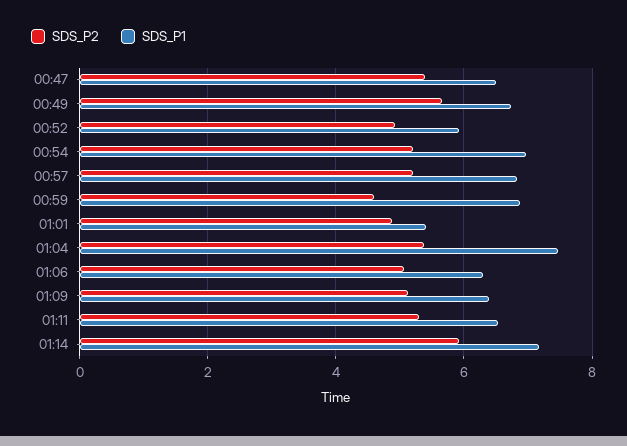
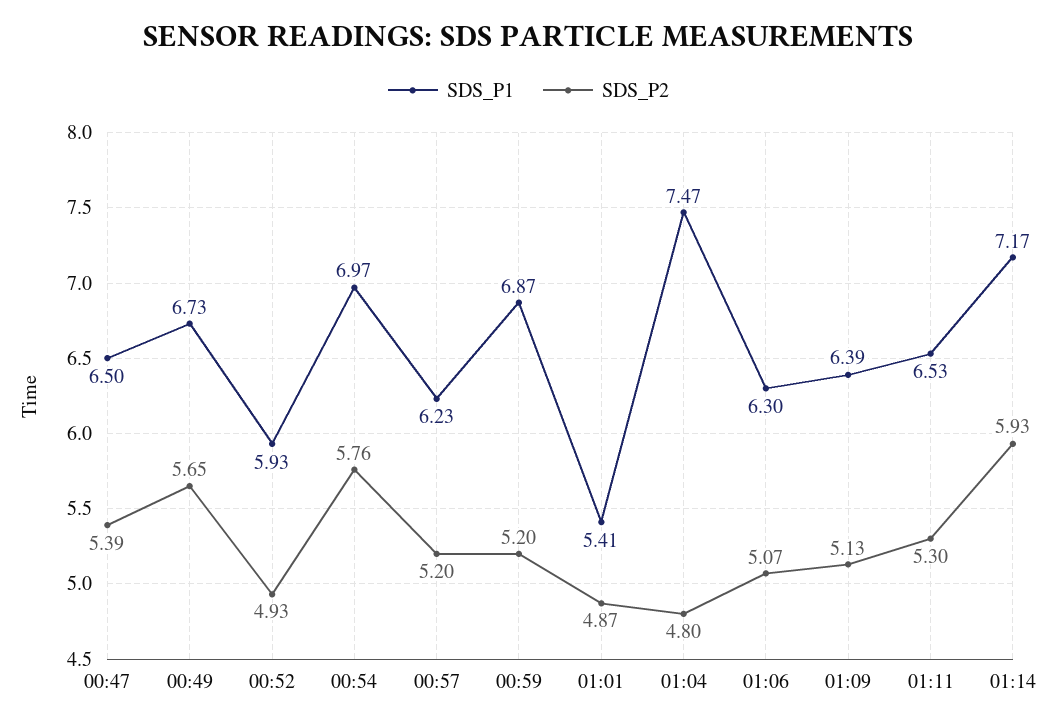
SDS_P2, 00:54: 5.2 -> 5.76
SDS_P1, 00:57: 6.8 -> 6.23
SDS_P2, 00:59: 4.6 -> 5.2
SDS_P2, 01:04: 5.4 -> 4.8

